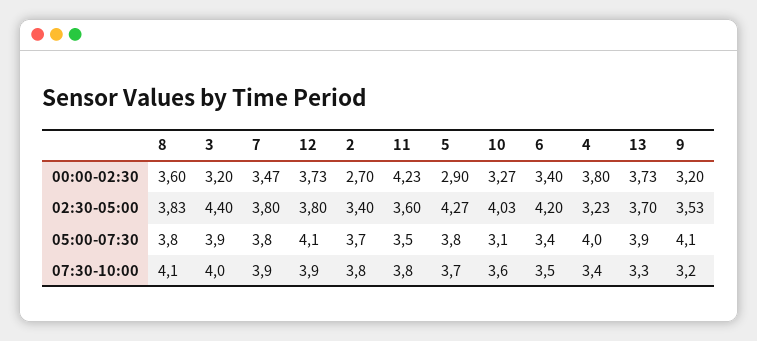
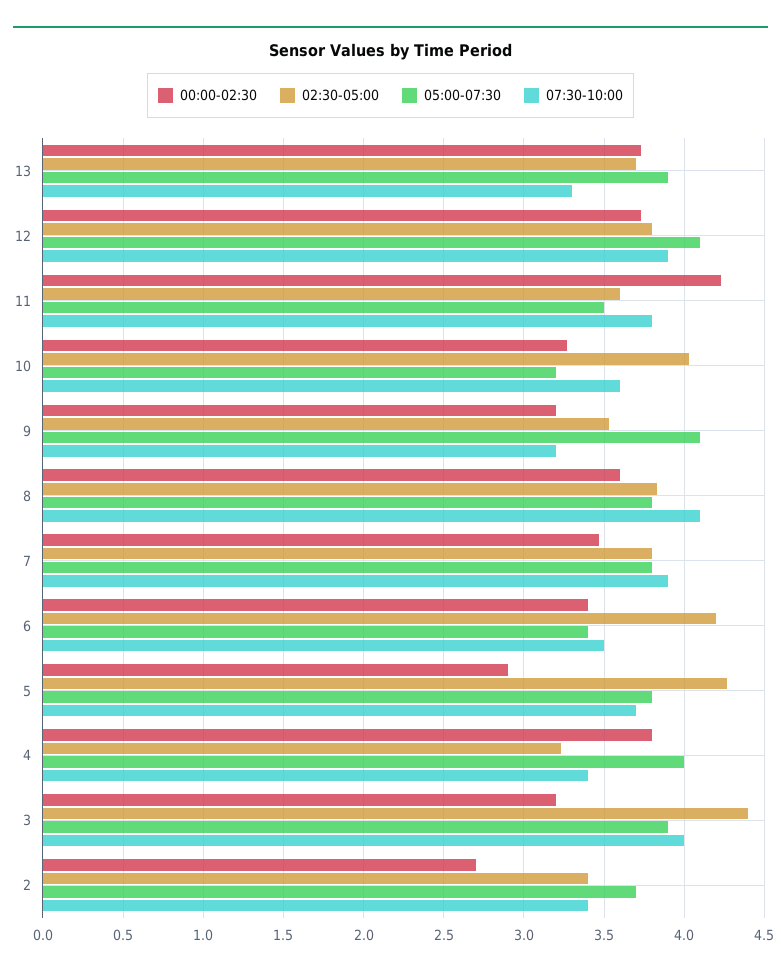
05:00-07:30, 10: 3.1 -> 3.2
07:30-10:00, 2: 3.8 -> 3.4

